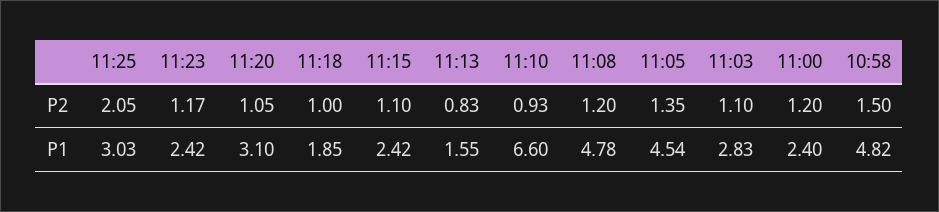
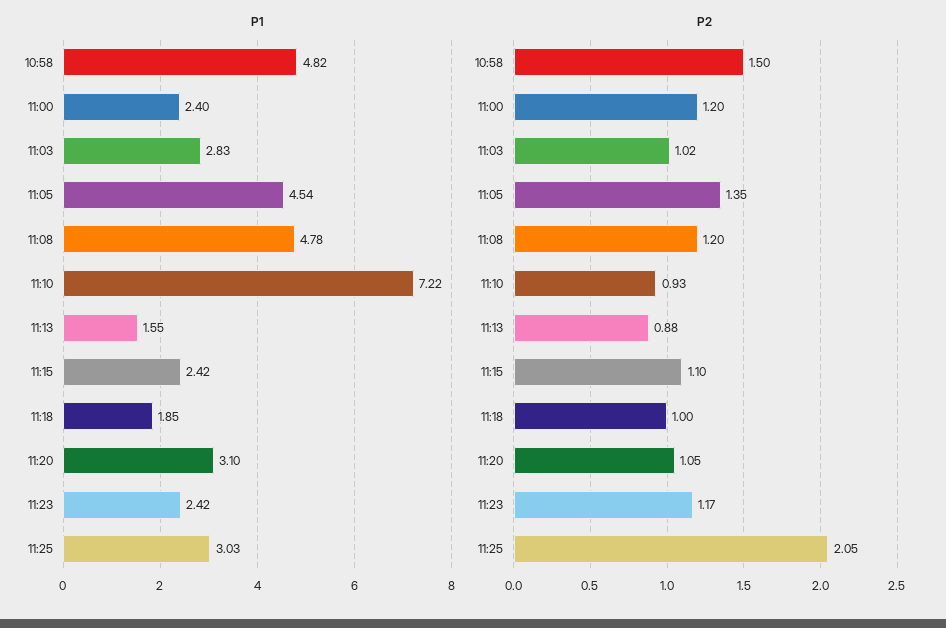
P2, 11:13: 0.83 -> 0.88
P2, 11:03: 1.1 -> 1.02
P1, 11:10: 6.6 -> 7.22

